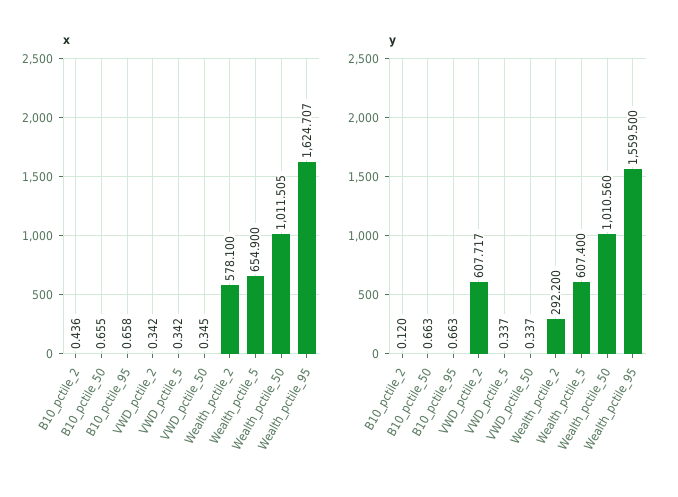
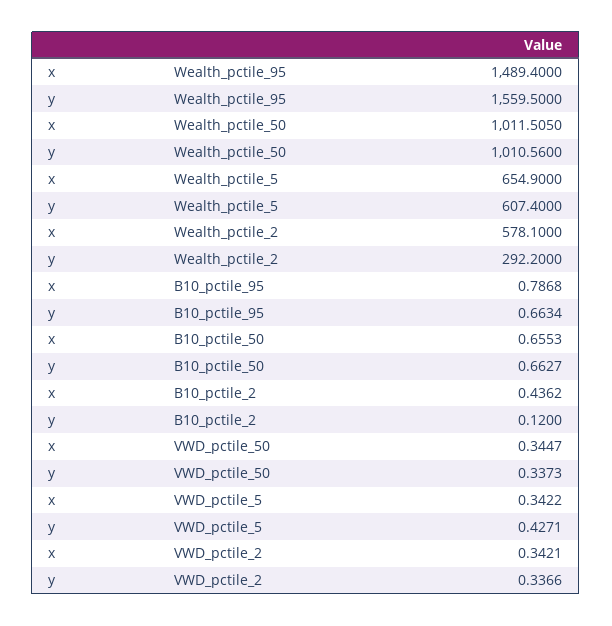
x, B10_pctile_95: 0.658 -> 0.7868
x, Wealth_pctile_95: 1624.707 -> 1489.4
y, VWD_pctile_2: 607.717 -> 0.3366
y, VWD_pctile_5: 0.337 -> 0.4271

